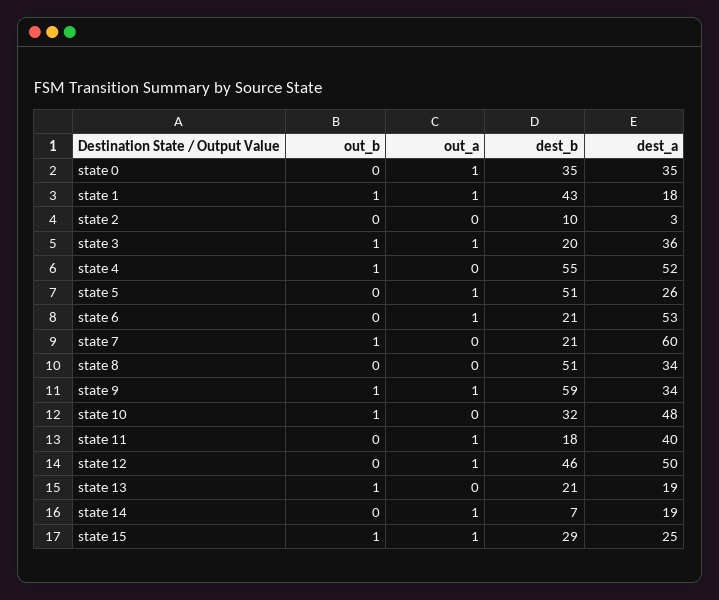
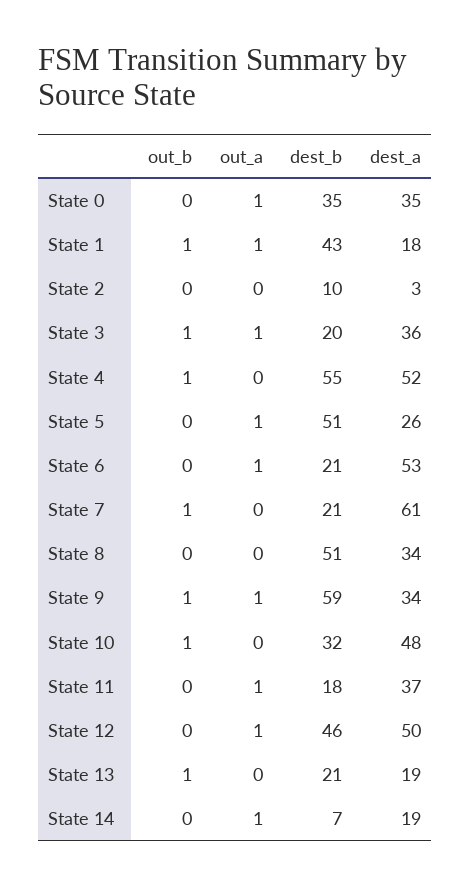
dest_a, state 7: 60 -> 61
dest_a, state 11: 40 -> 37
out_b, state 15: 1 -> none
out_a, state 15: 1 -> none
dest_b, state 15: 29 -> none
dest_a, state 15: 25 -> none

